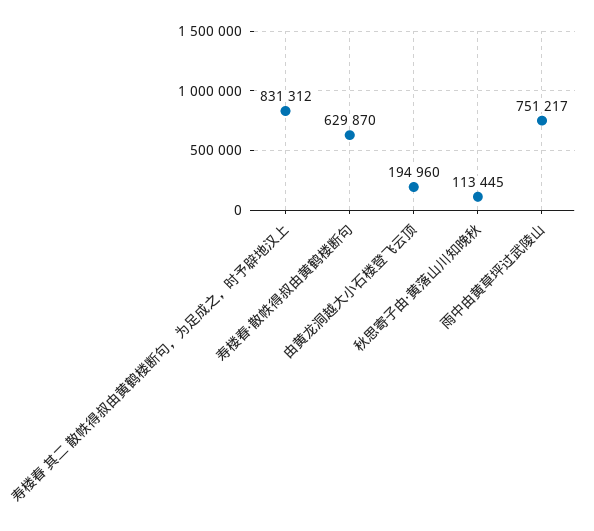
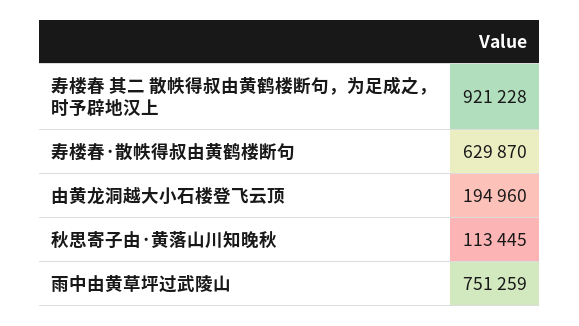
寿楼春 其二 散帙得叔由黄鹤楼断句，为足成之，时予辟地汉上: 831312 -> 921228
雨中由黄草坪过武陵山: 751217 -> 751259

